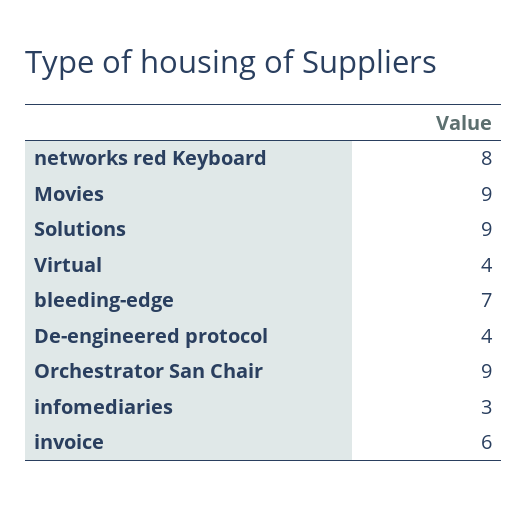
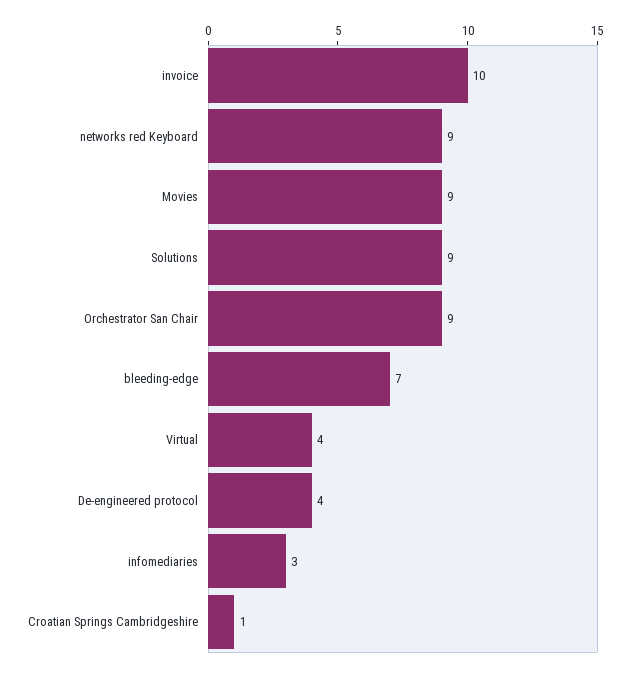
networks red Keyboard: 8 -> 9
invoice: 6 -> 10
Croatian Springs Cambridgeshire: none -> 1

